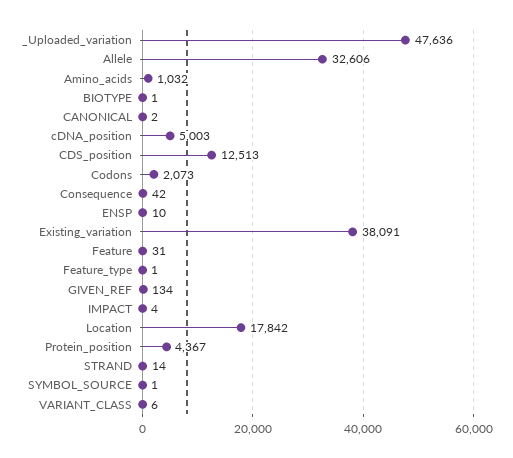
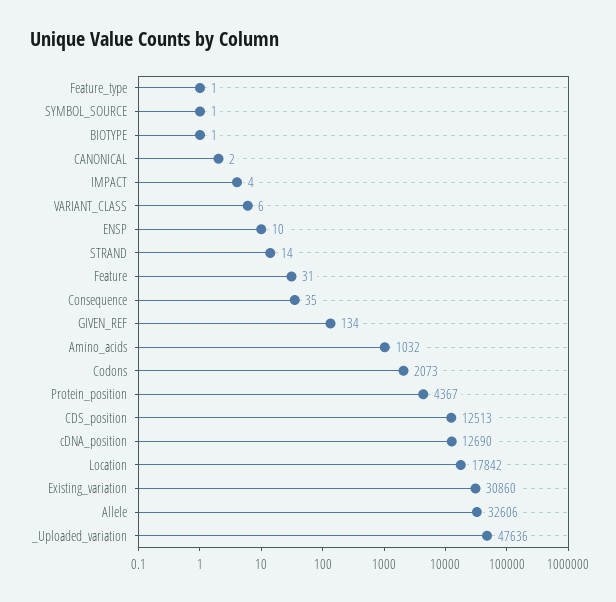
cDNA_position: 5003 -> 12690
Consequence: 42 -> 35
Existing_variation: 38091 -> 30860

